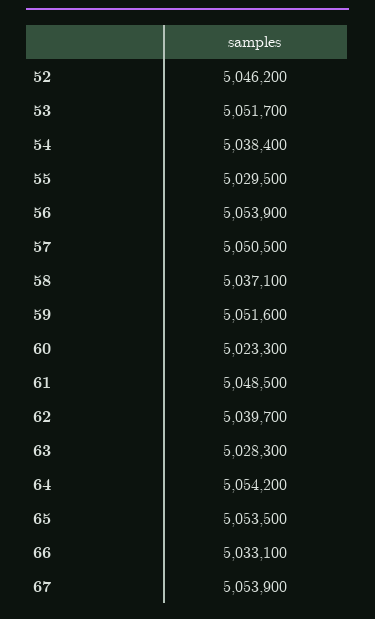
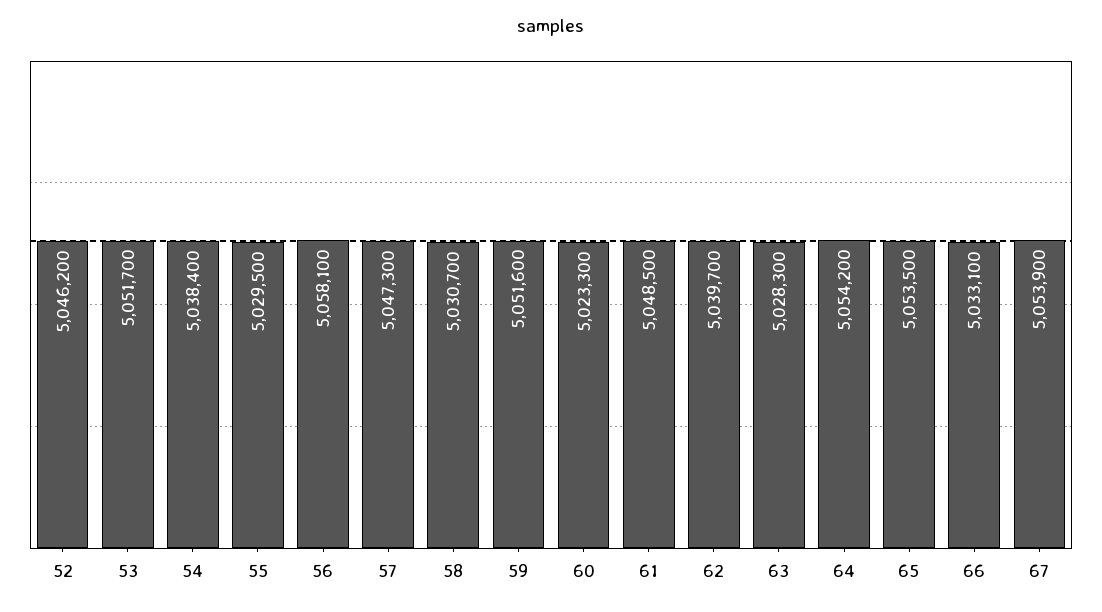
56: 5053900 -> 5058100
57: 5050500 -> 5047300
58: 5037100 -> 5030700

